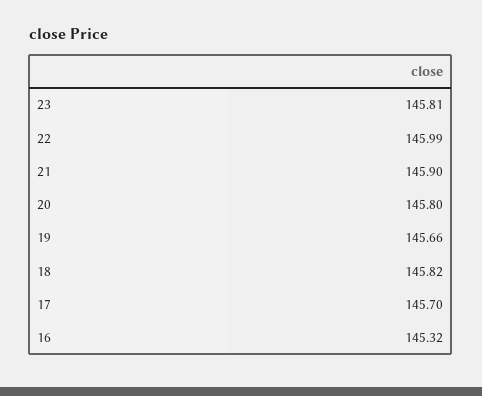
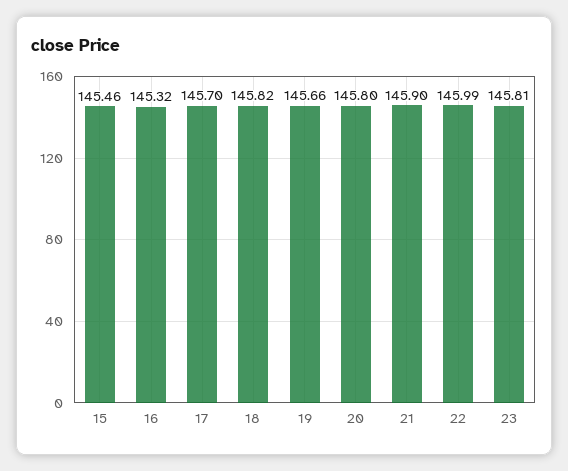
15: none -> 145.46

